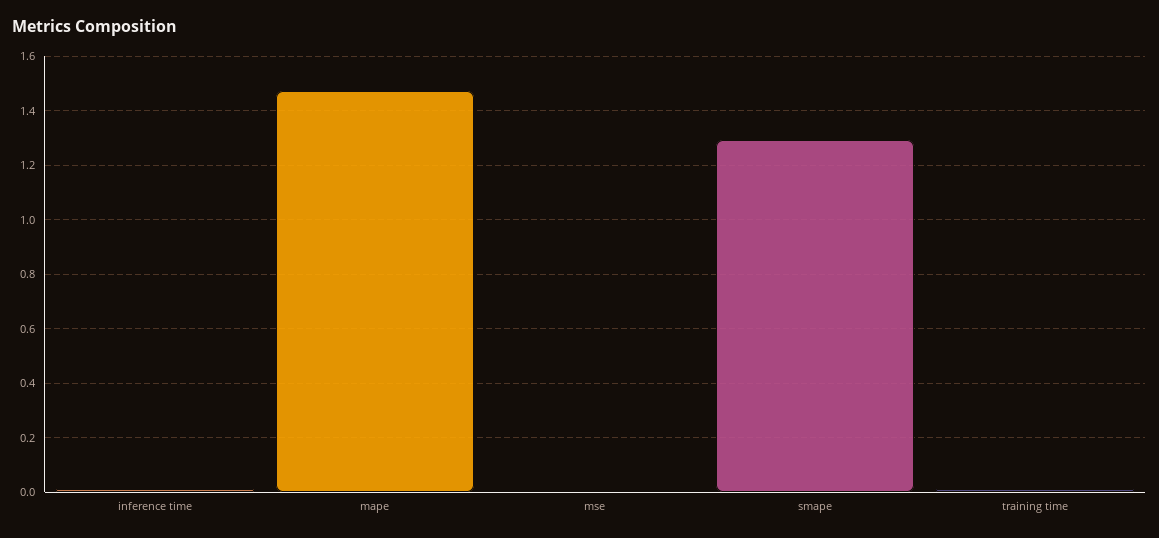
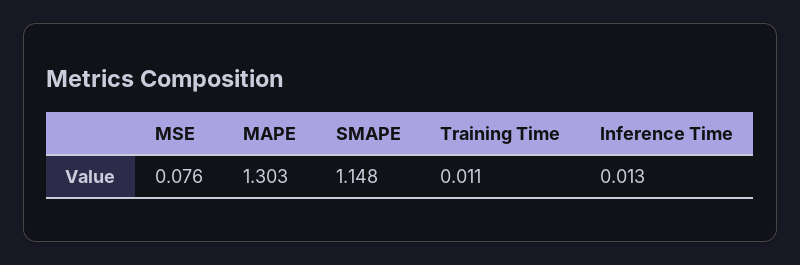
mape: 1.475 -> 1.303
mse: 0 -> 0.076
smape: 1.3 -> 1.148

